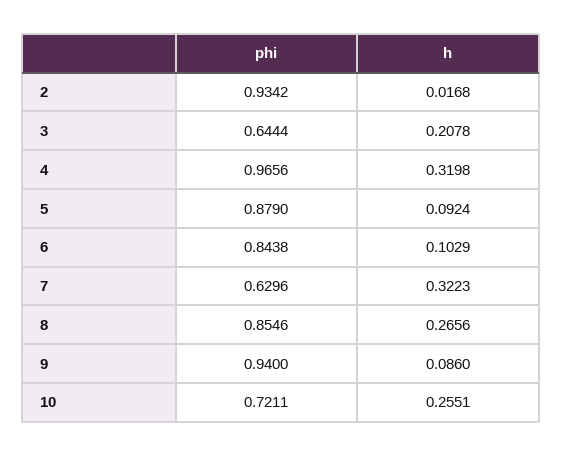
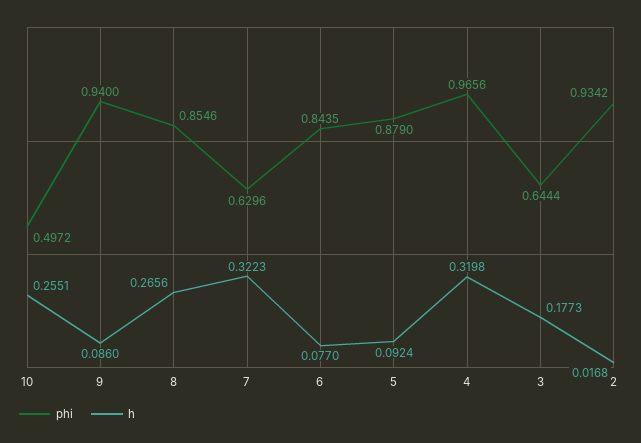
h, 3: 0.2078 -> 0.1773
phi, 6: 0.8438 -> 0.8435
h, 6: 0.1029 -> 0.077
phi, 10: 0.7211 -> 0.4972

